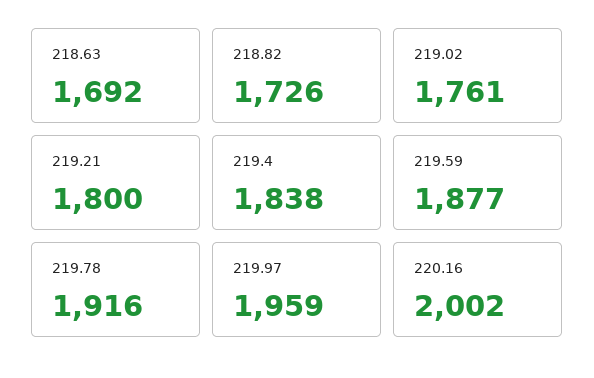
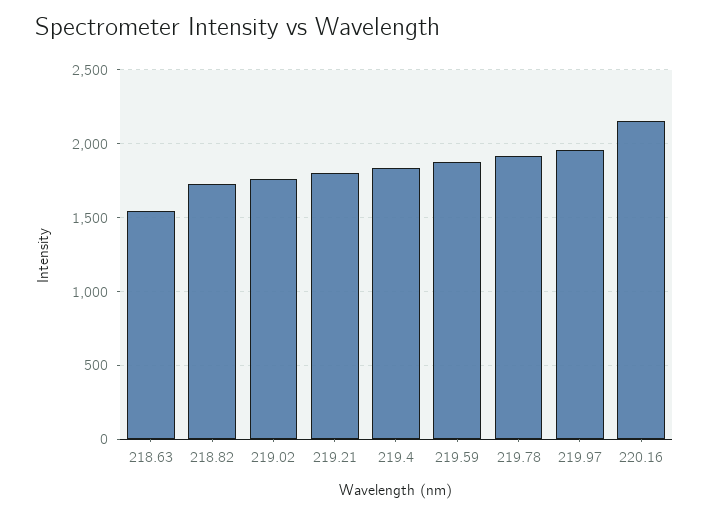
218.63: 1692 -> 1550
220.16: 2002 -> 2150

